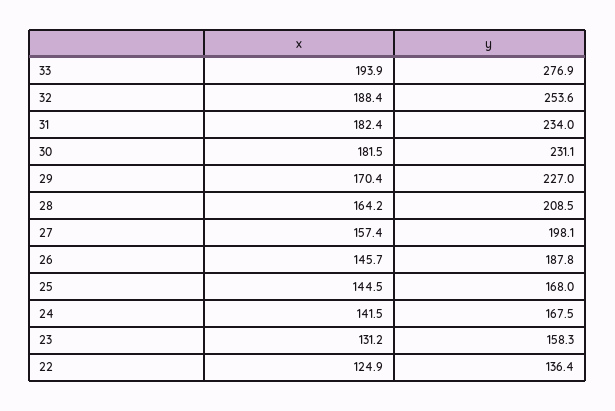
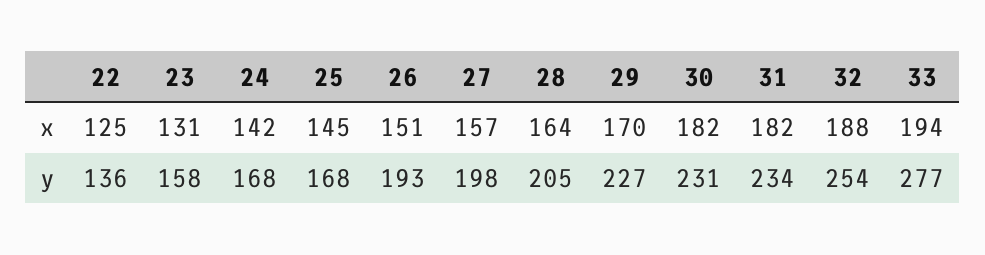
y, 28: 208.5 -> 205
x, 26: 145.7 -> 151
y, 26: 187.8 -> 193

